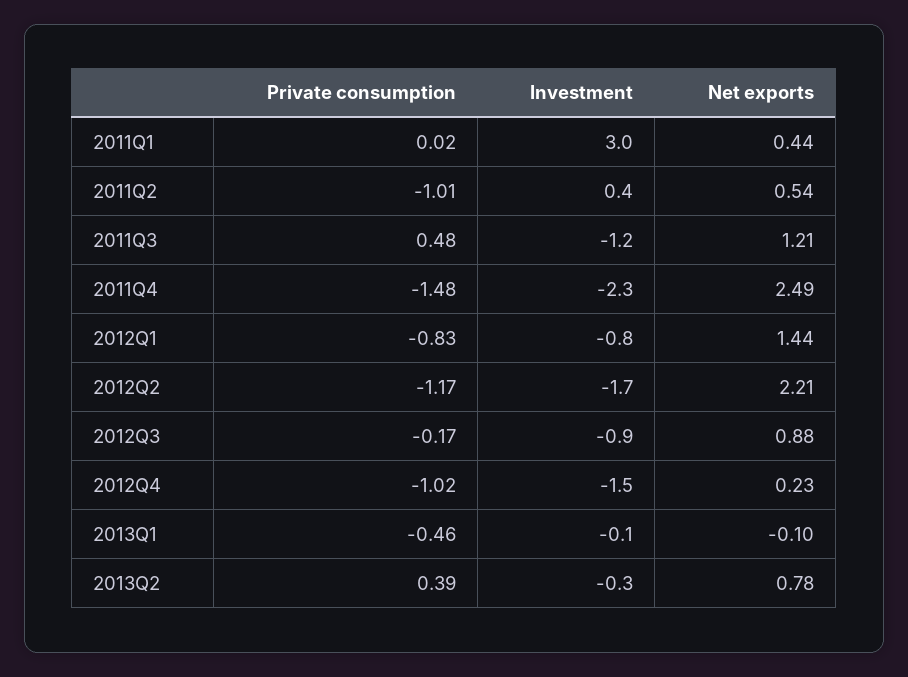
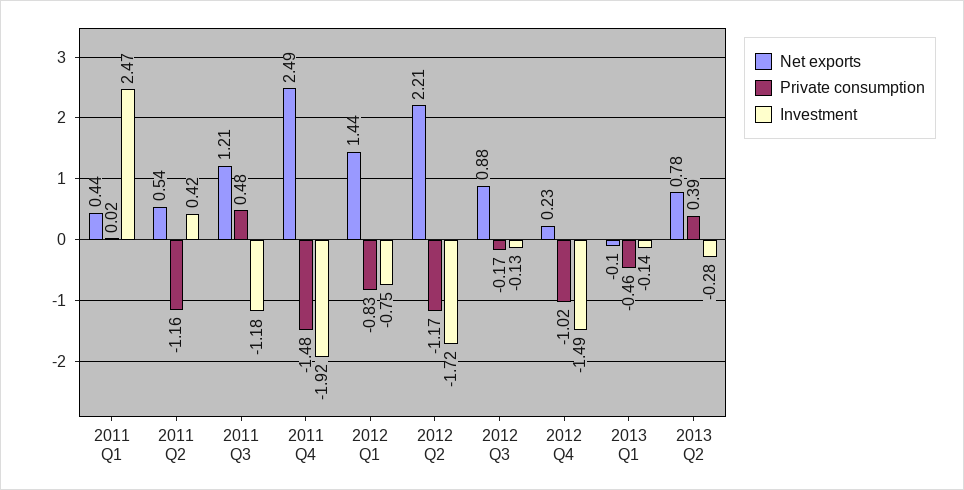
Investment, 2011Q1: 3 -> 2.47
Private consumption, 2011Q2: -1.01 -> -1.16
Investment, 2011Q4: -2.3 -> -1.92
Investment, 2012Q3: -0.9 -> -0.13

